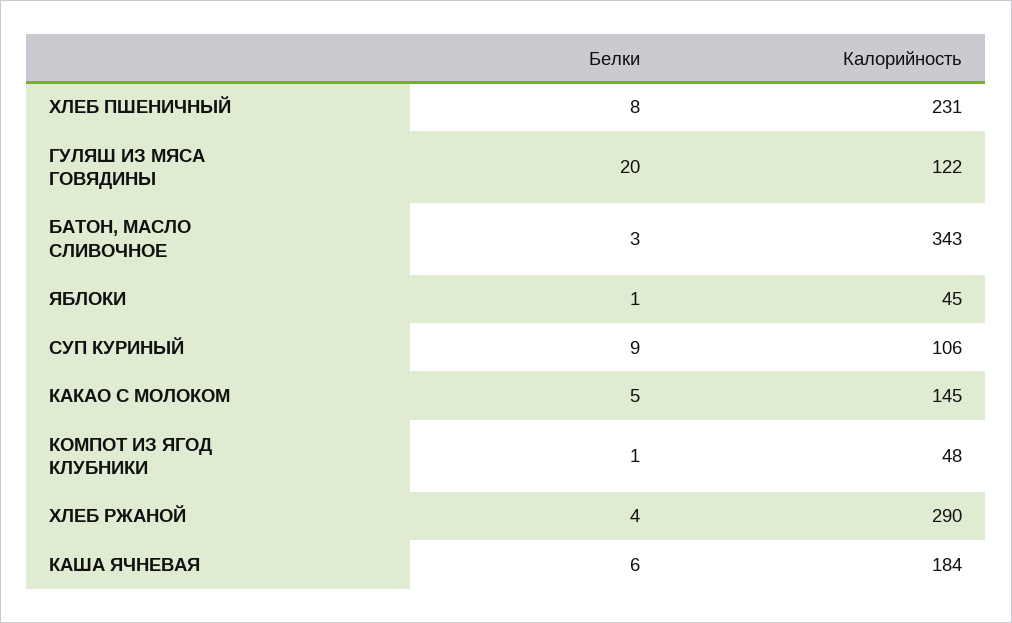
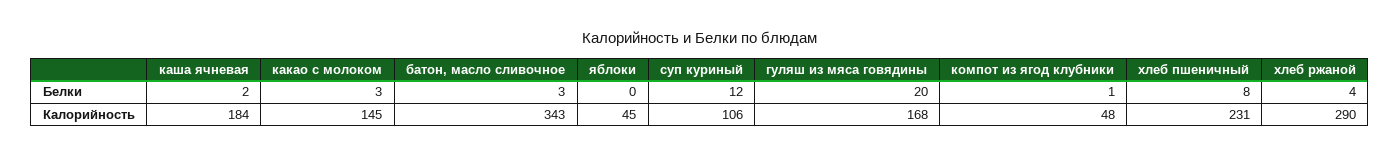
Калорийность, ГУЛЯШ ИЗ МЯСА ГОВЯДИНЫ: 122 -> 168
Белки, ЯБЛОКИ: 1 -> 0
Белки, СУП КУРИНЫЙ: 9 -> 12
Белки, КАКАО С МОЛОКОМ: 5 -> 3
Белки, КАША ЯЧНЕВАЯ: 6 -> 2

